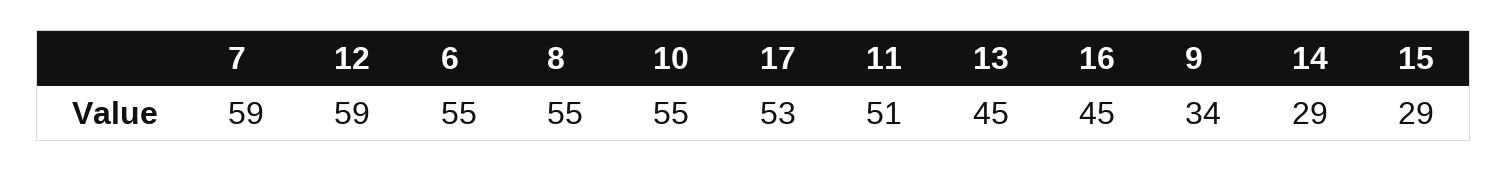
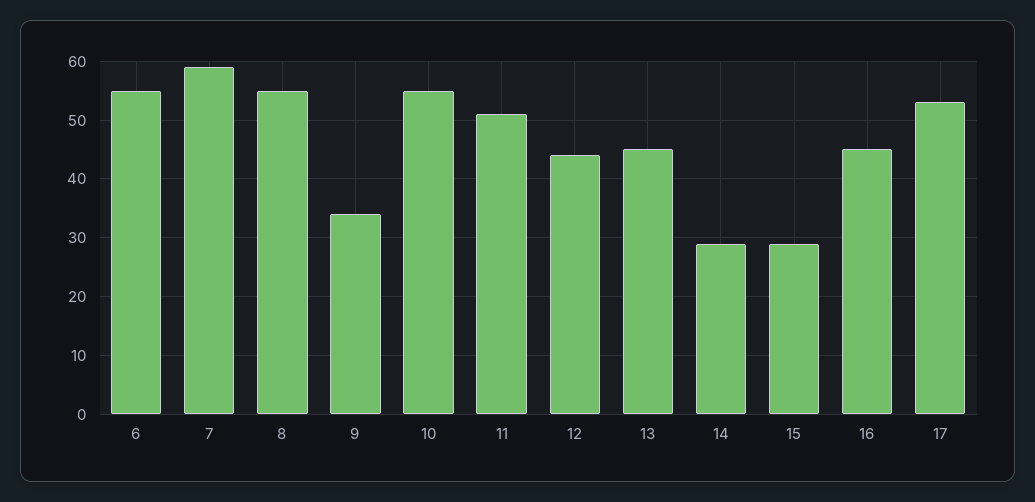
12: 59 -> 45

